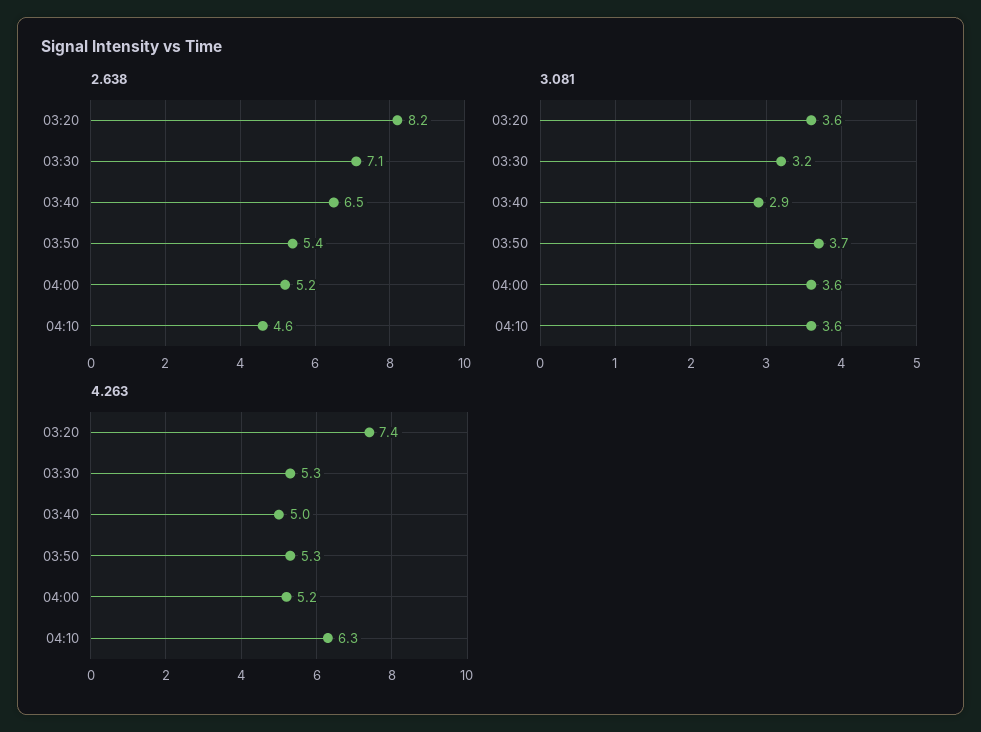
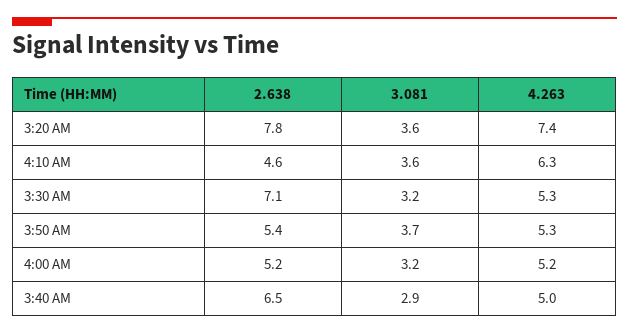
2.638, 03:20: 8.2 -> 7.8
3.081, 04:00: 3.6 -> 3.2

